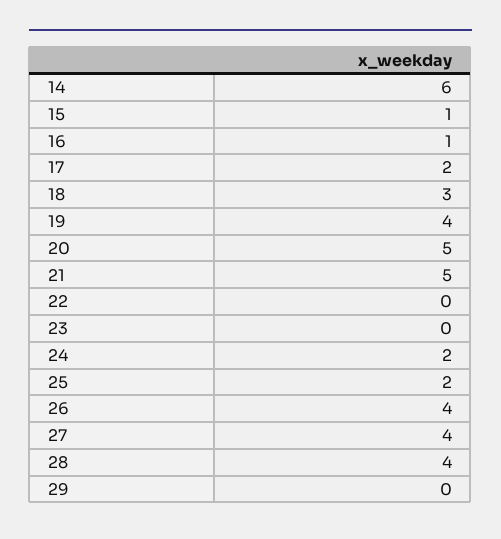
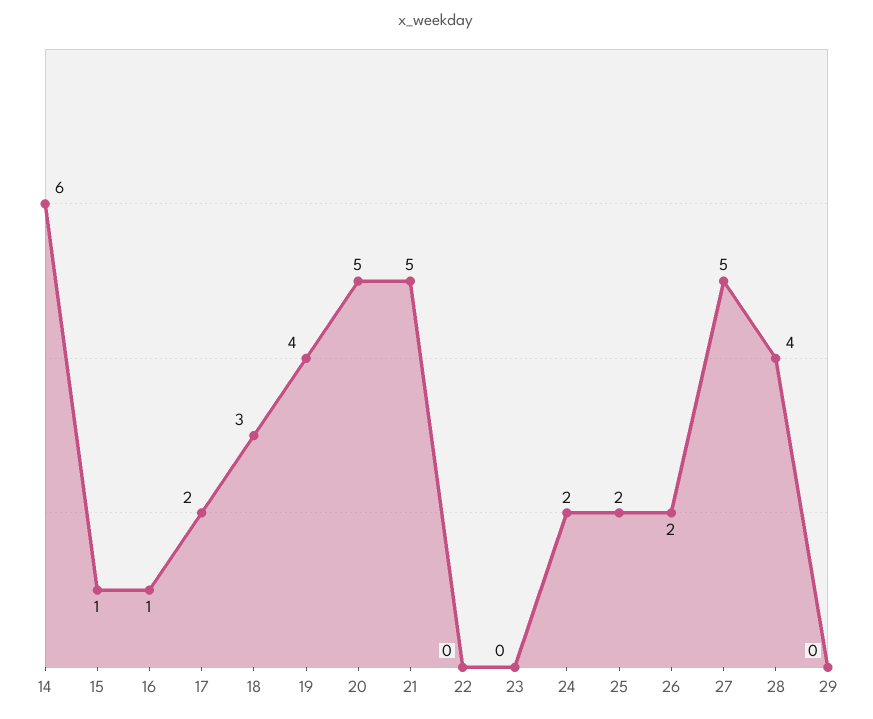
26: 4 -> 2
27: 4 -> 5

